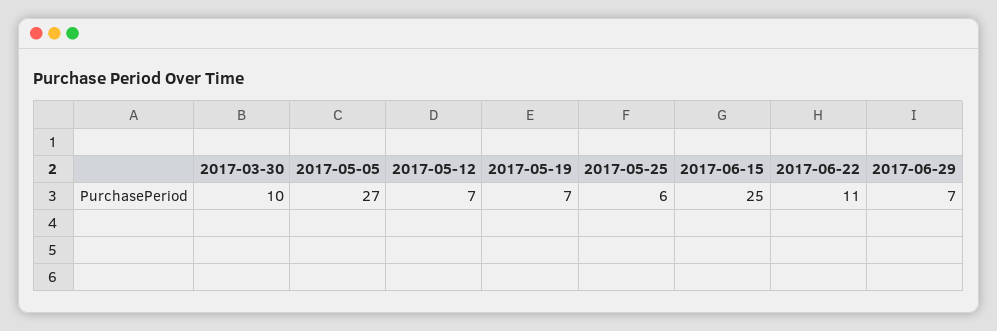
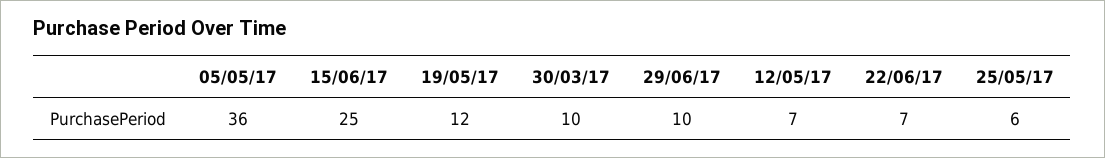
2017-05-05: 27 -> 36
2017-05-19: 7 -> 12
2017-06-22: 11 -> 7
2017-06-29: 7 -> 10

